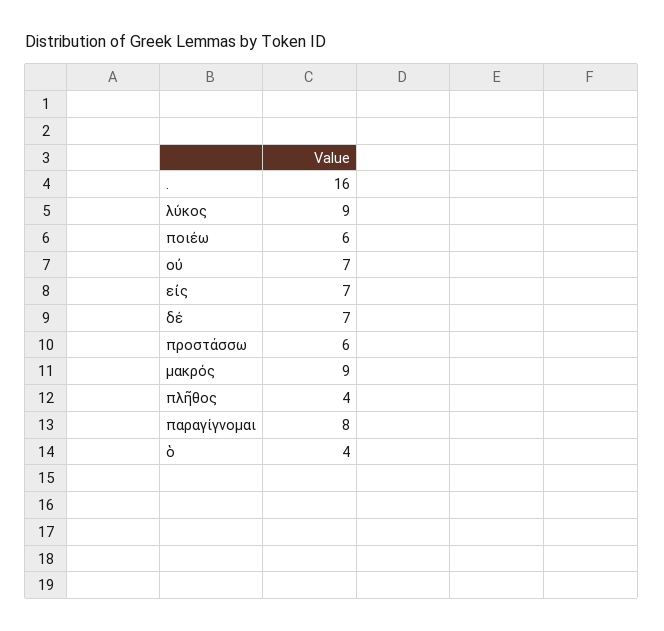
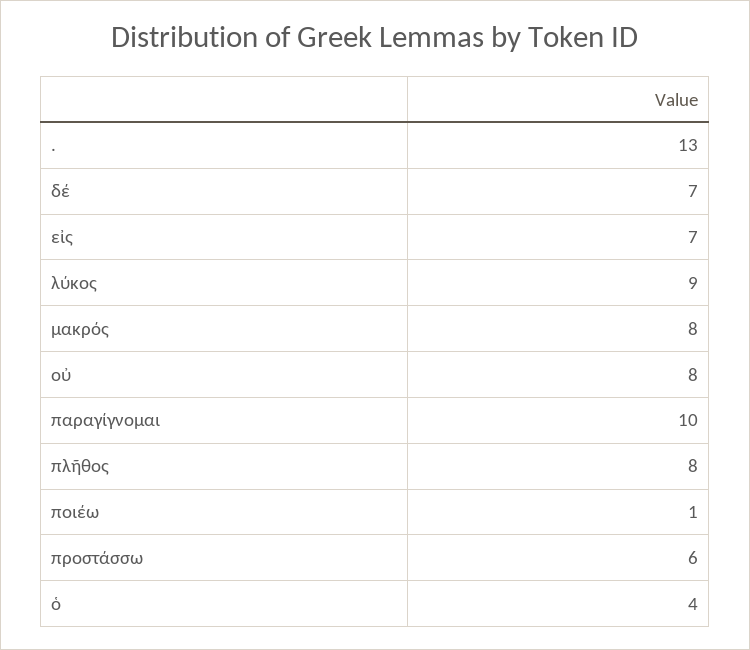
.: 16 -> 13
ποιέω: 6 -> 1
οὐ: 7 -> 8
μακρός: 9 -> 8
πλῆθος: 4 -> 8
παραγίγνομαι: 8 -> 10

